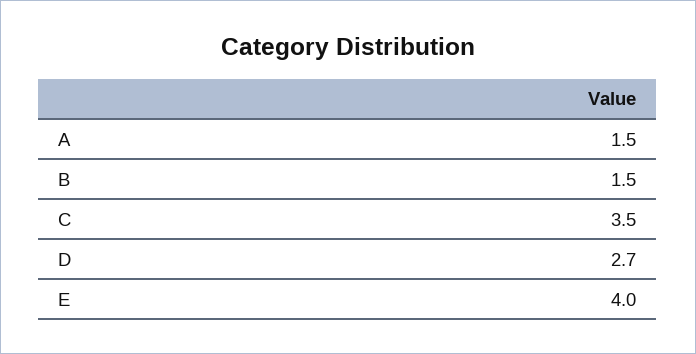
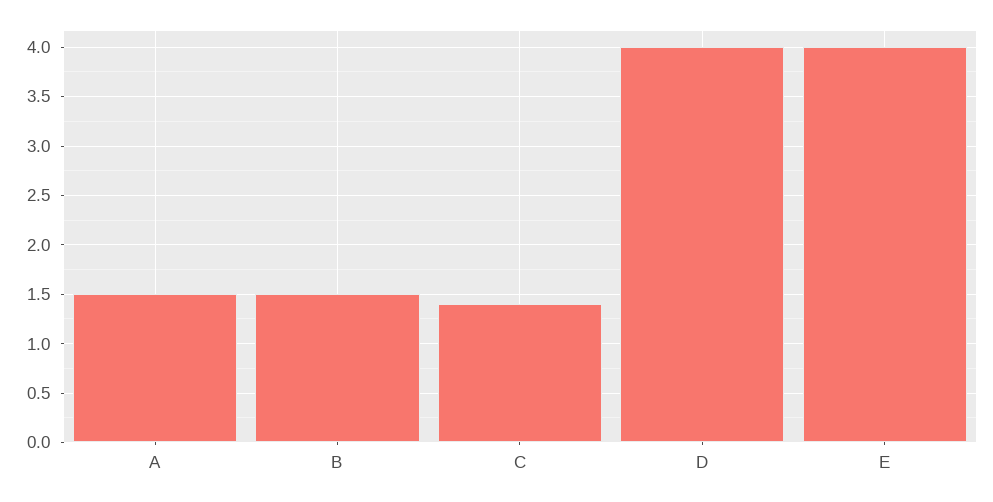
C: 3.5 -> 1.4
D: 2.7 -> 4

